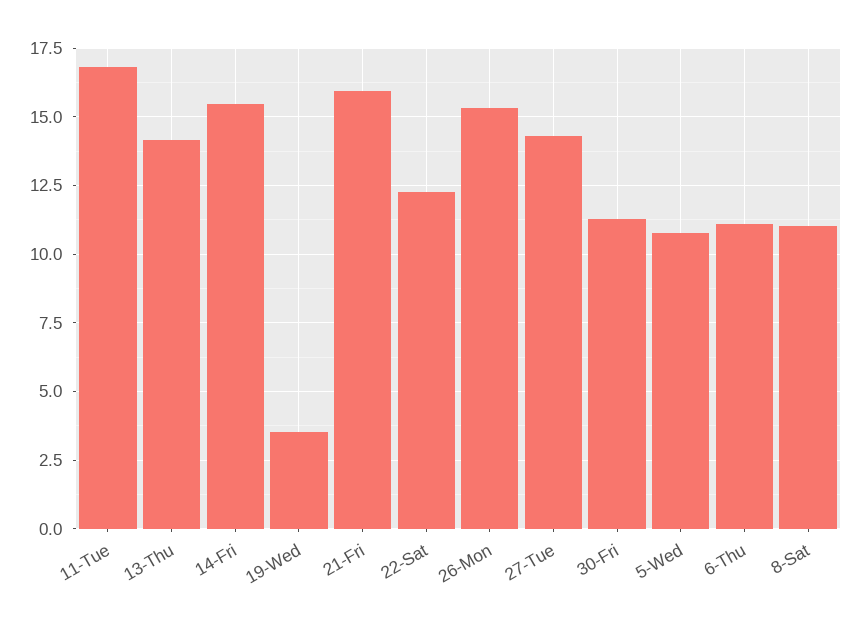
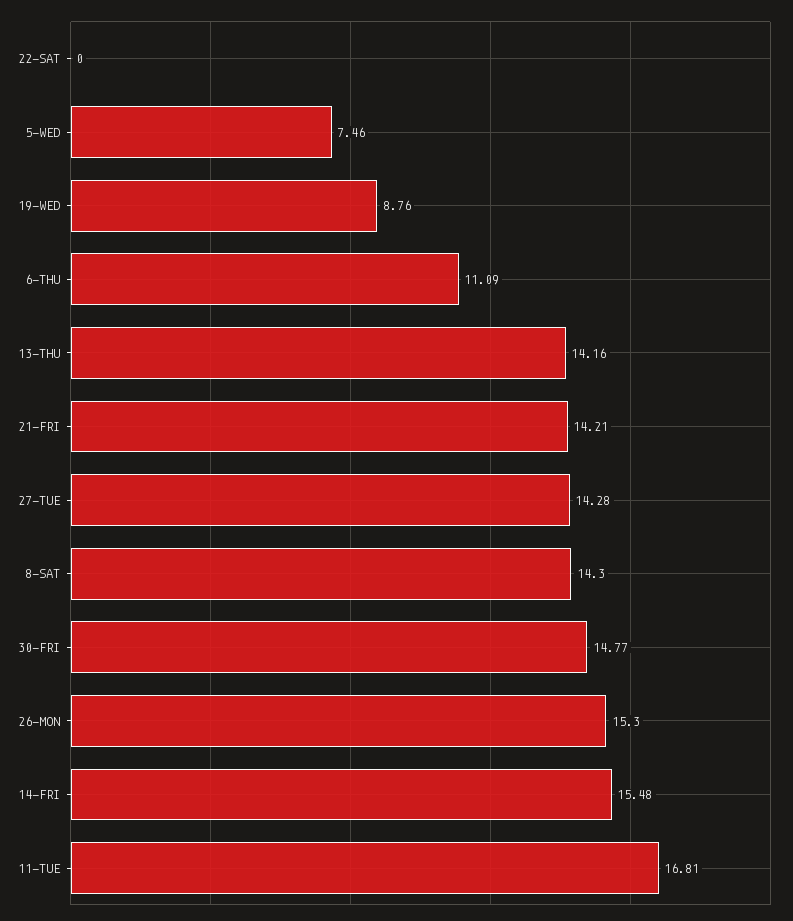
19-Wed: 3.5 -> 8.76
21-Fri: 16 -> 14.21
22-Sat: 12.25 -> 0
30-Fri: 11.25 -> 14.77
5-Wed: 10.75 -> 7.46
8-Sat: 11 -> 14.3

